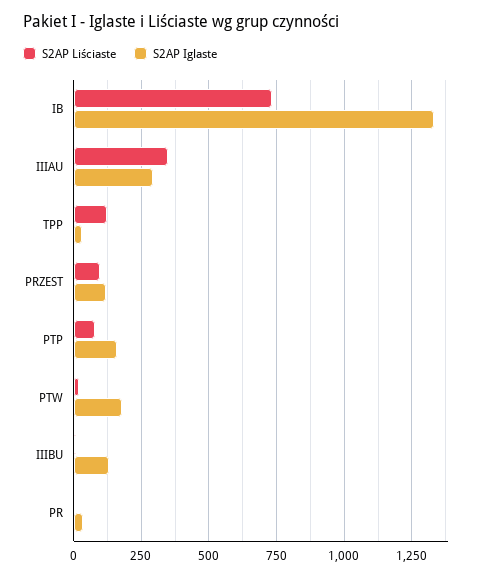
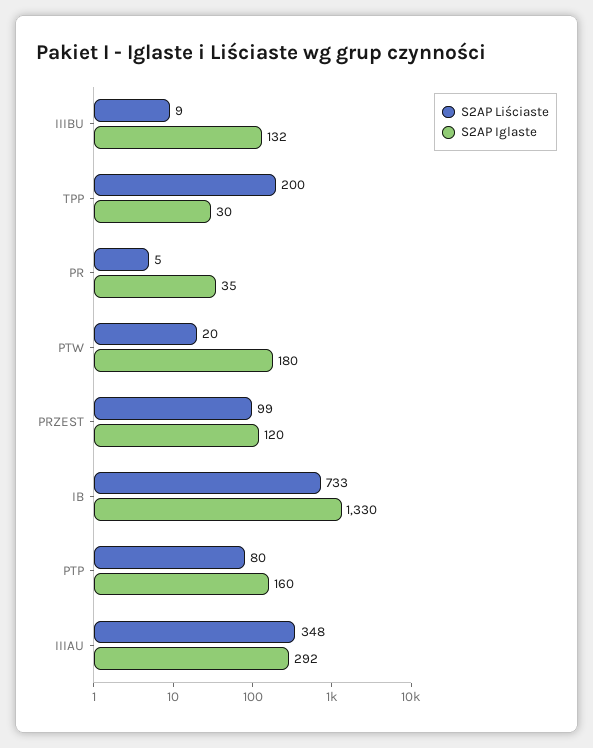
S2AP Liściaste, TPP: 125 -> 200

